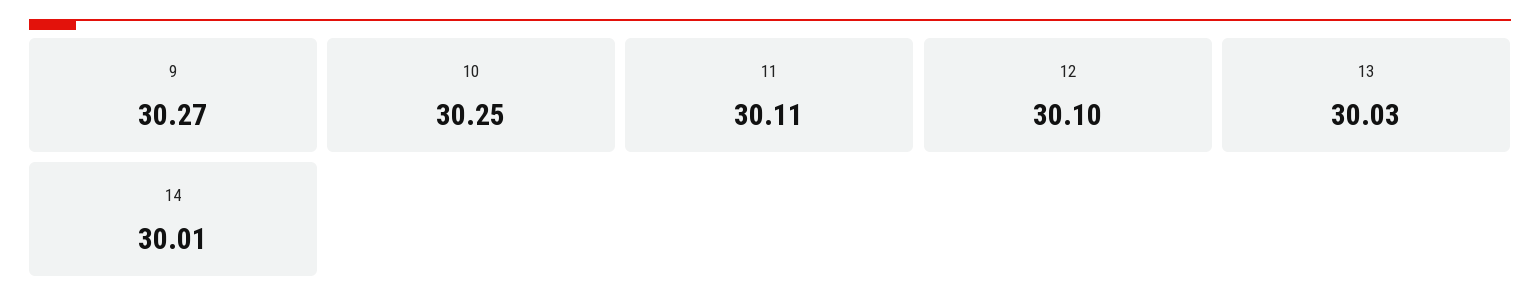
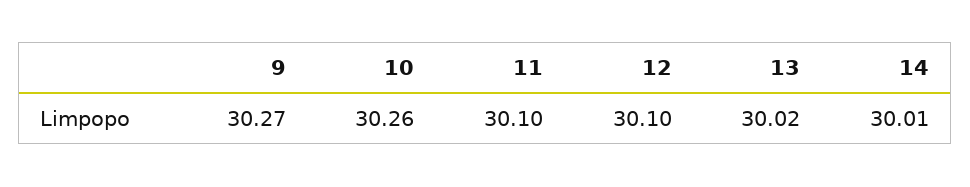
10: 30.25 -> 30.26
11: 30.11 -> 30.1
13: 30.03 -> 30.02

